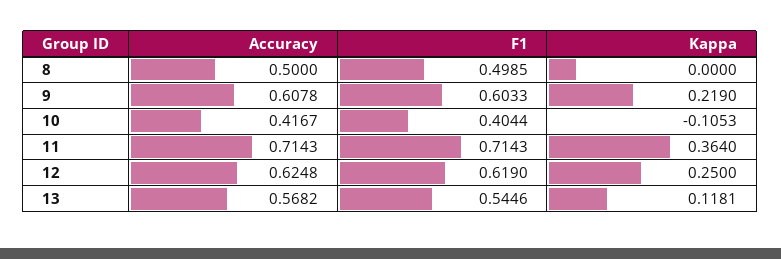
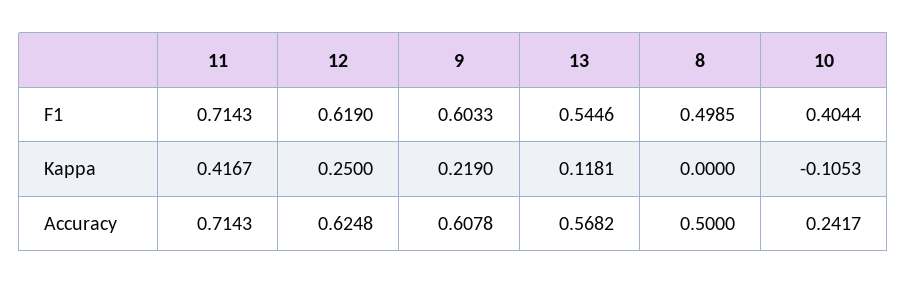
Accuracy, 10: 0.4167 -> 0.2417
Kappa, 11: 0.364 -> 0.4167

